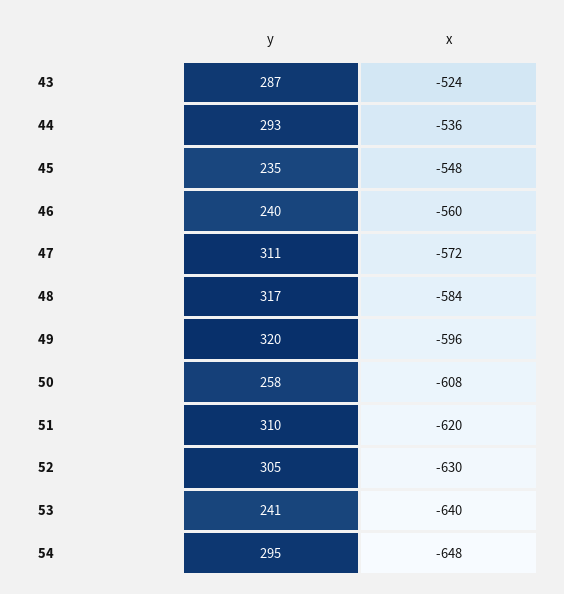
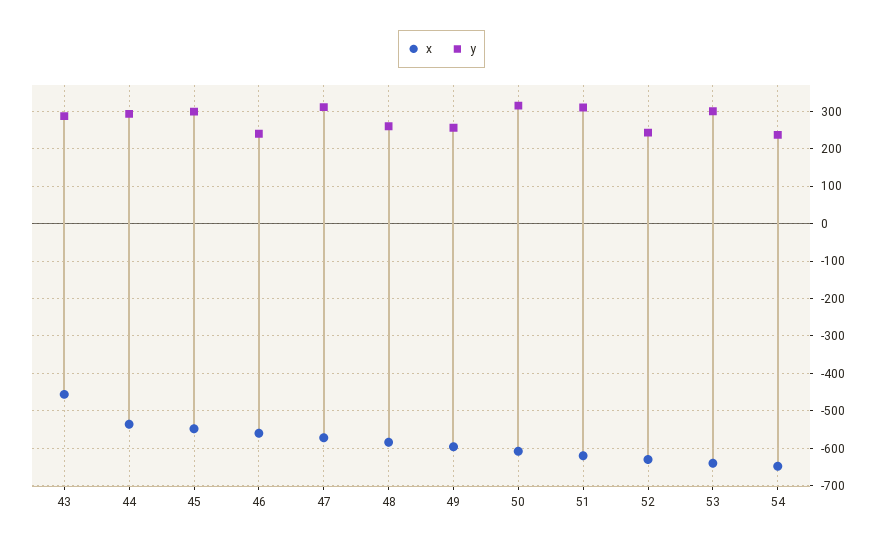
x, 43: -524 -> -460
y, 45: 235 -> 300
y, 48: 317 -> 260
y, 49: 320 -> 260
y, 50: 258 -> 320
y, 52: 305 -> 240
y, 53: 241 -> 300
y, 54: 295 -> 240

